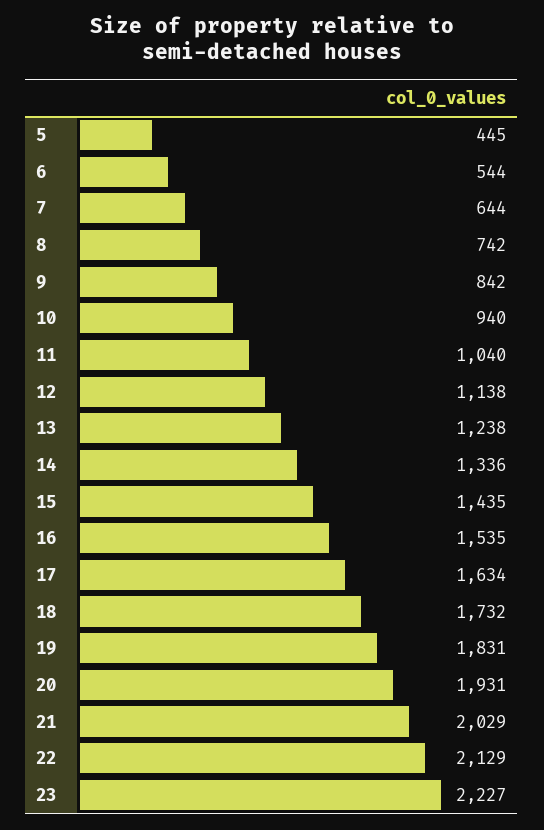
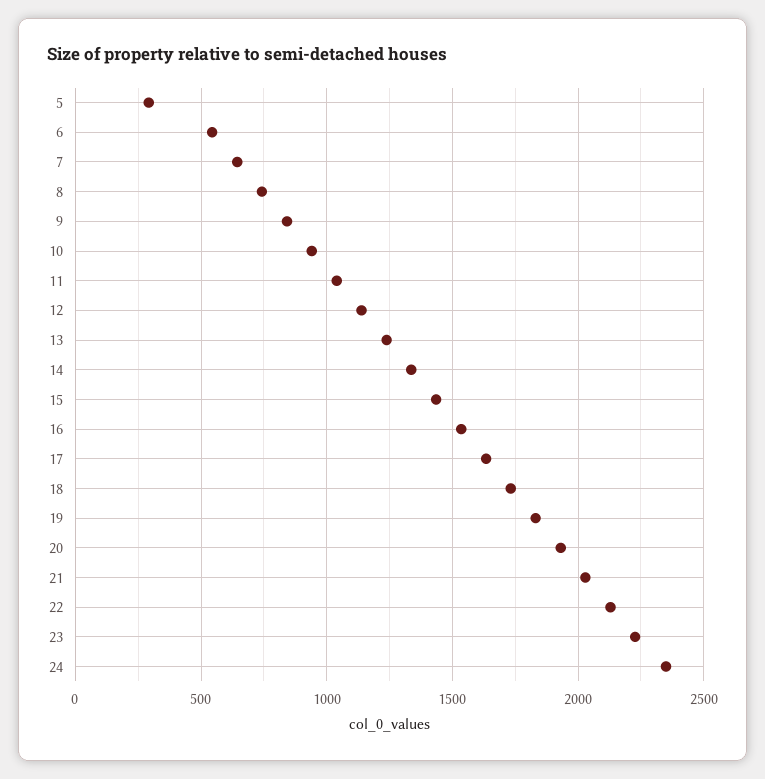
5: 445 -> 300
24: none -> 2350

